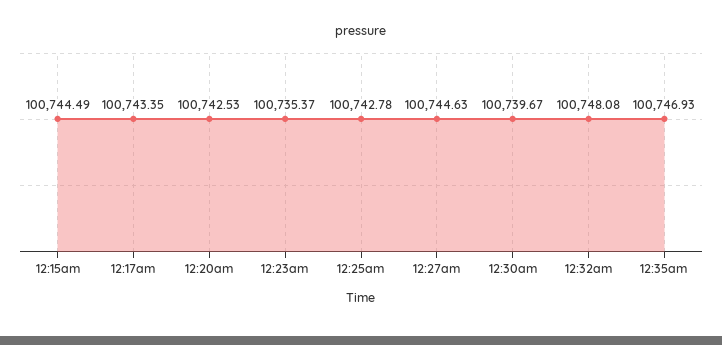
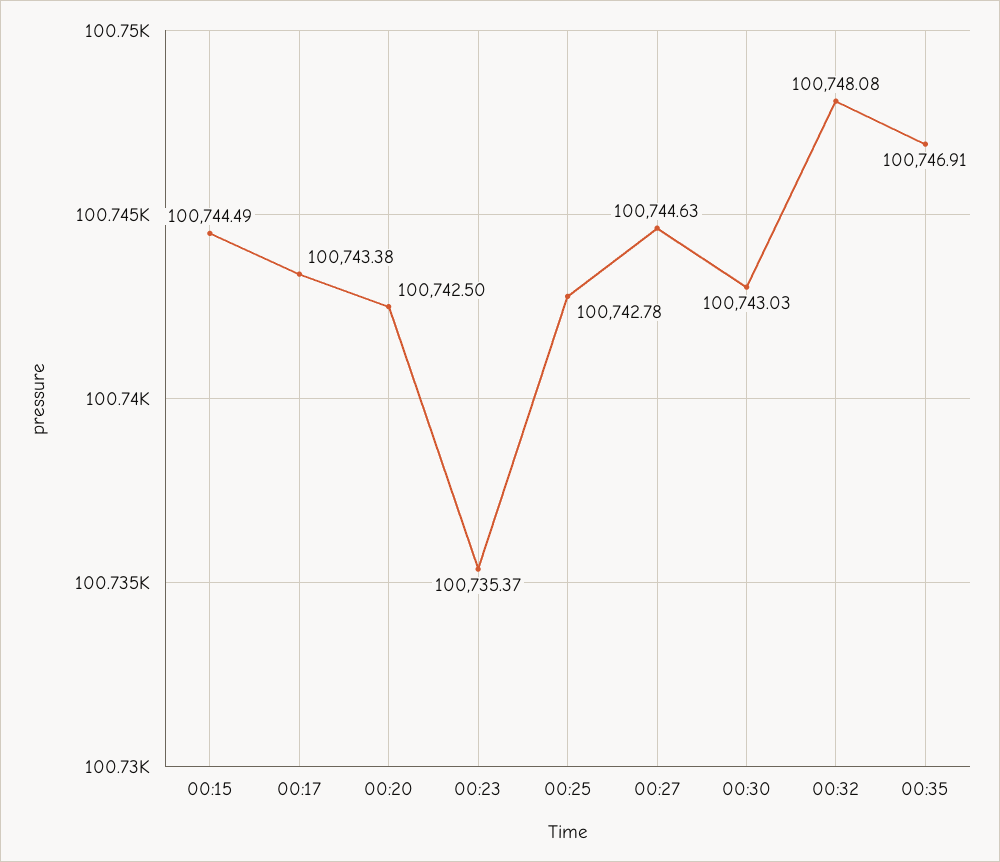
12:17am: 100743.35 -> 100743.38
12:20am: 100742.53 -> 100742.5
12:30am: 100739.67 -> 100743.03
12:35am: 100746.93 -> 100746.91

